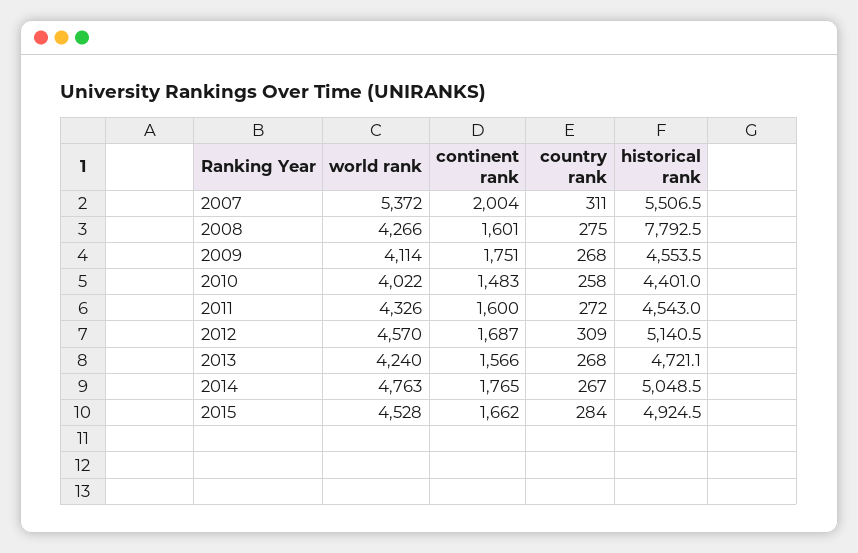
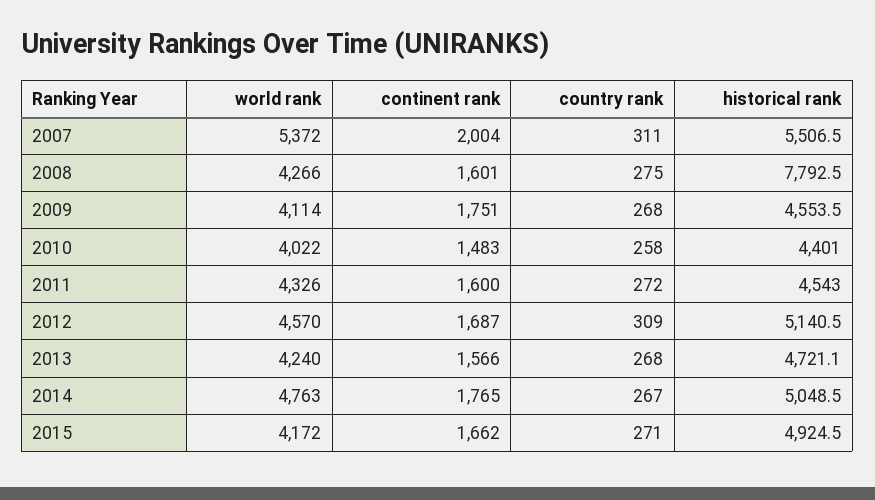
world rank, 2015: 4528 -> 4172
country rank, 2015: 284 -> 271

